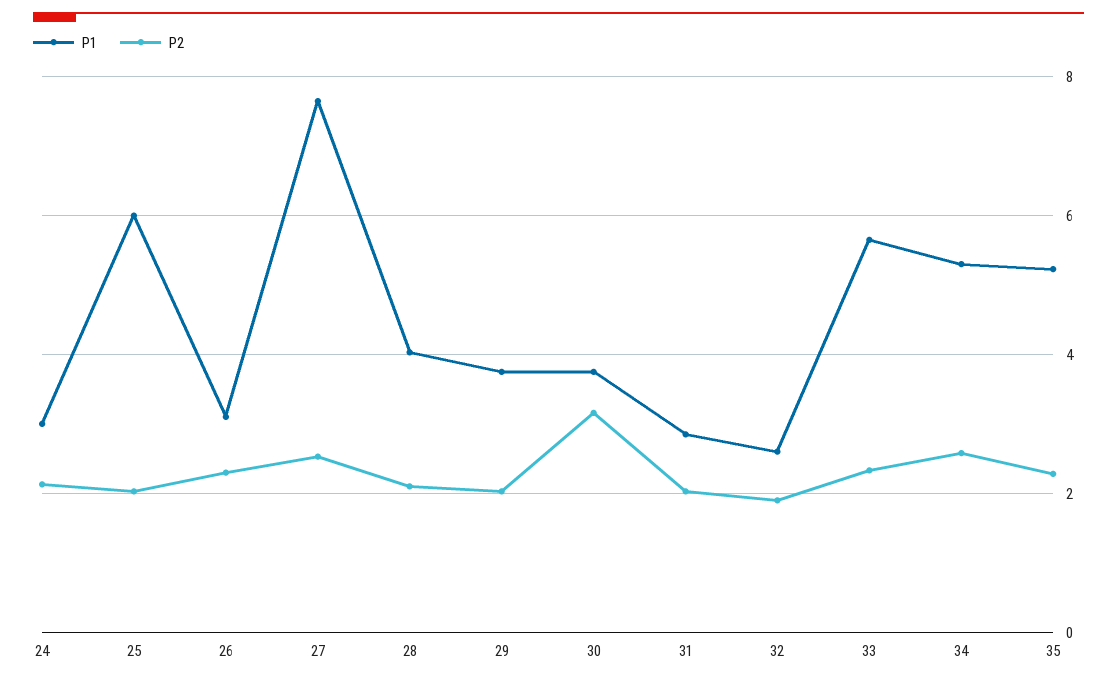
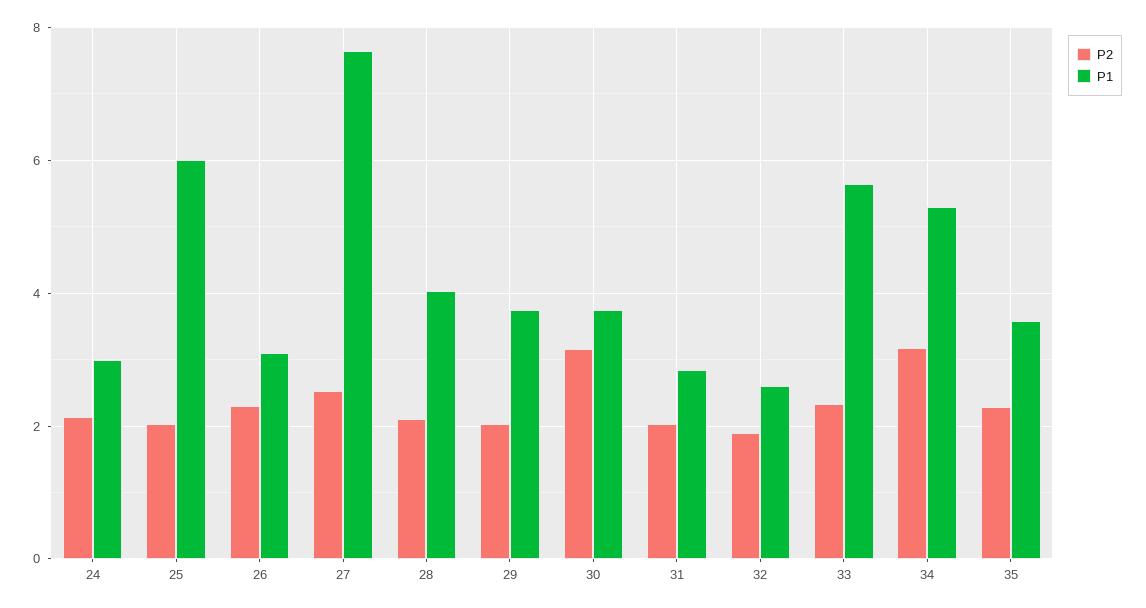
P2, 34: 2.6 -> 3.2
P1, 35: 5.2 -> 3.6

